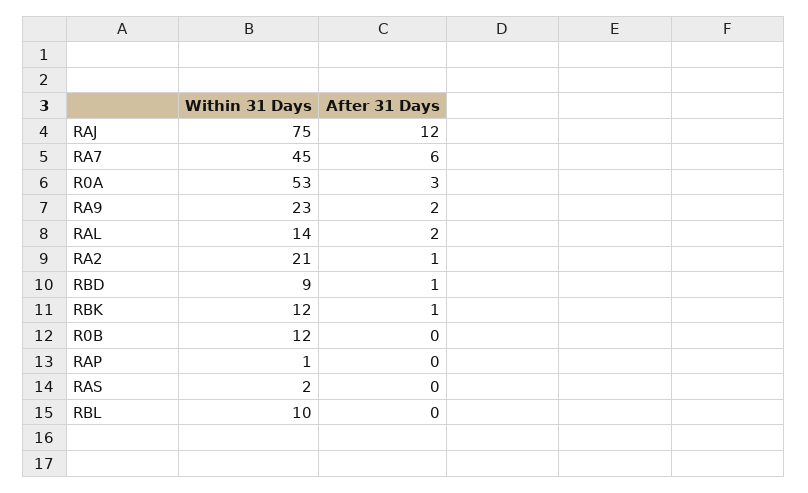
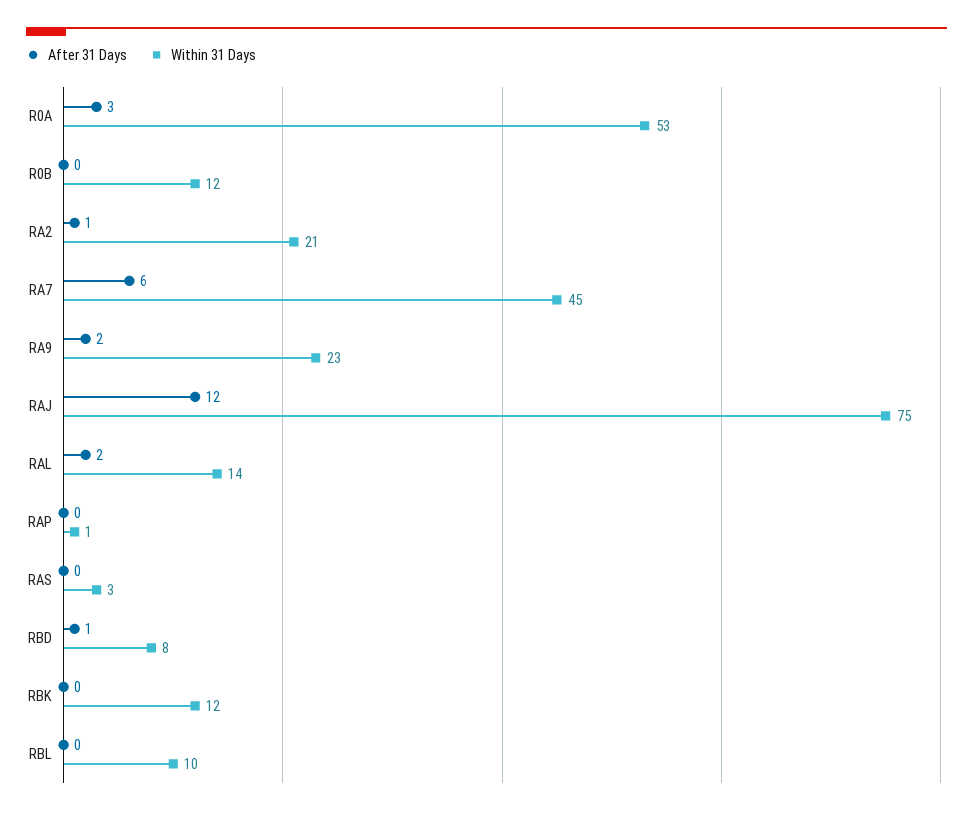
Within 31 Days, RBD: 9 -> 8
After 31 Days, RBK: 1 -> 0
Within 31 Days, RAS: 2 -> 3

